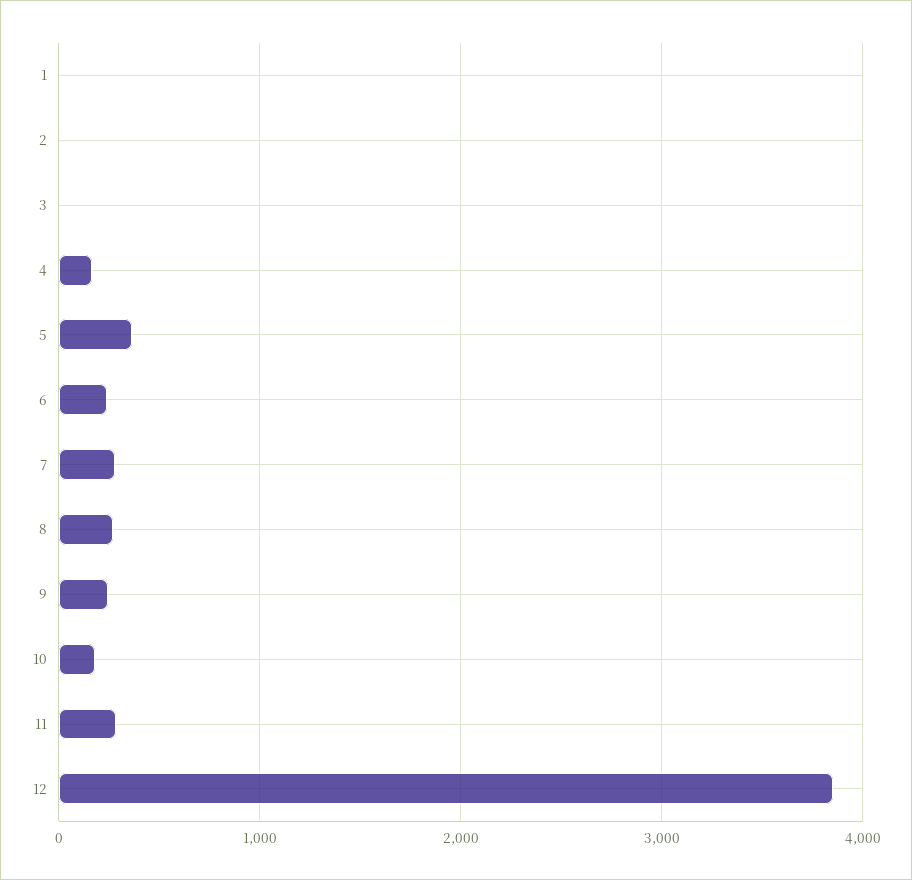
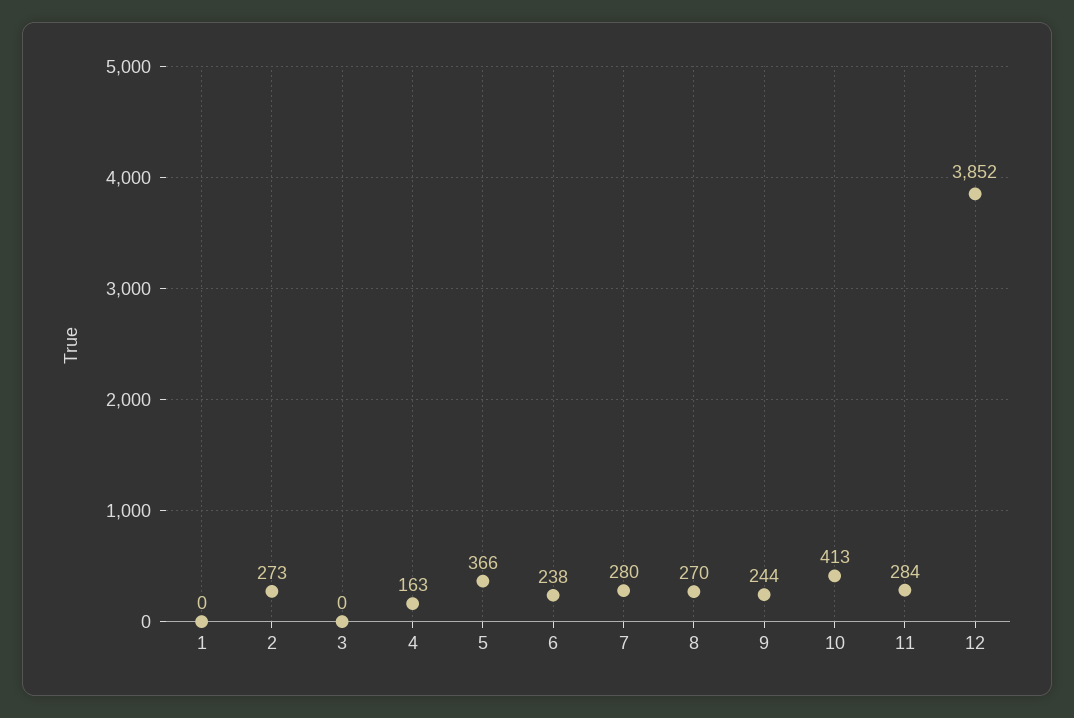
2: 0 -> 273
10: 200 -> 413

